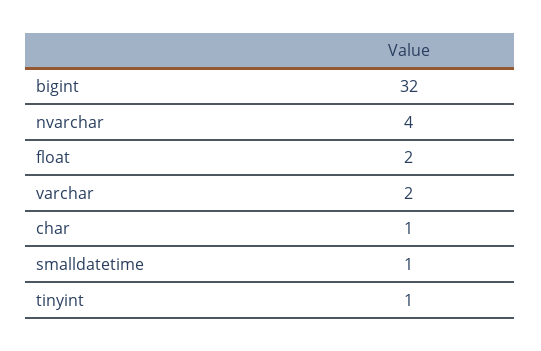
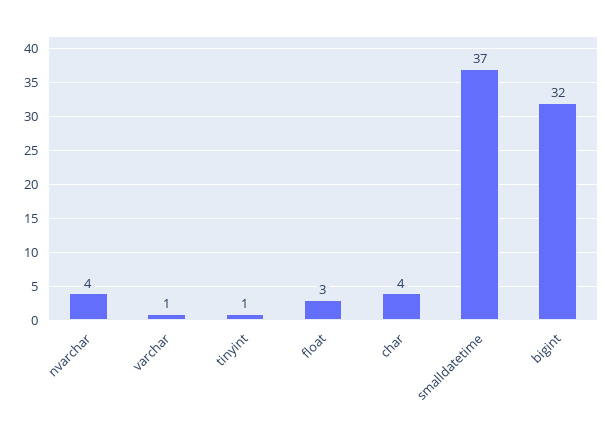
float: 2 -> 3
varchar: 2 -> 1
char: 1 -> 4
smalldatetime: 1 -> 37

